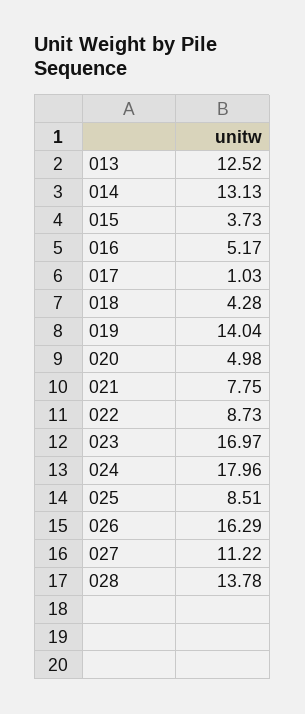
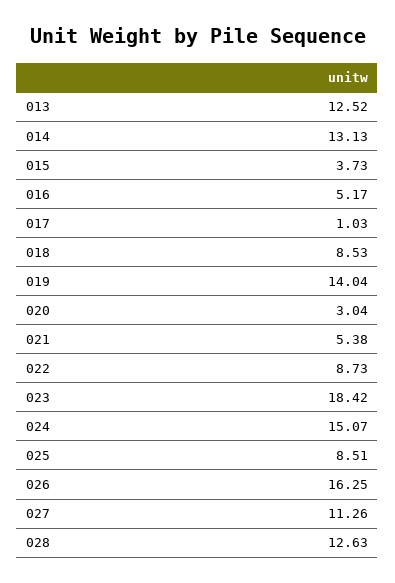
018: 4.28 -> 8.53
020: 4.98 -> 3.04
021: 7.75 -> 5.38
023: 16.97 -> 18.42
024: 17.96 -> 15.07
026: 16.29 -> 16.25
027: 11.22 -> 11.26
028: 13.78 -> 12.63

